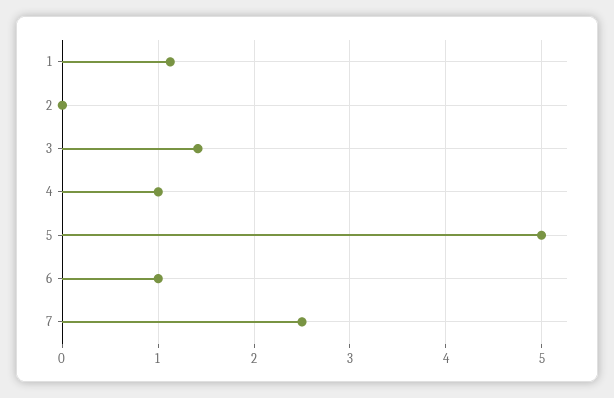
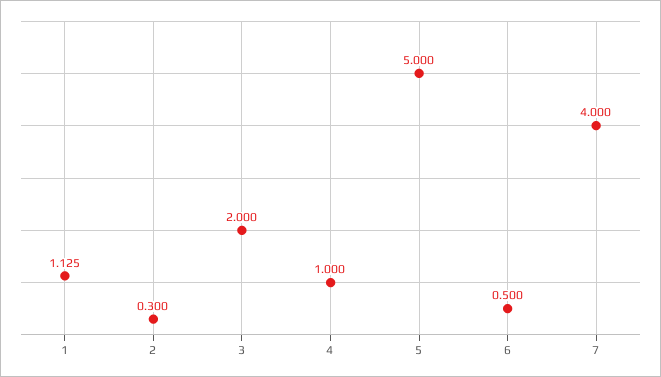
2: 0 -> 0.3
3: 1.4 -> 2
6: 1 -> 0.5
7: 2.5 -> 4

